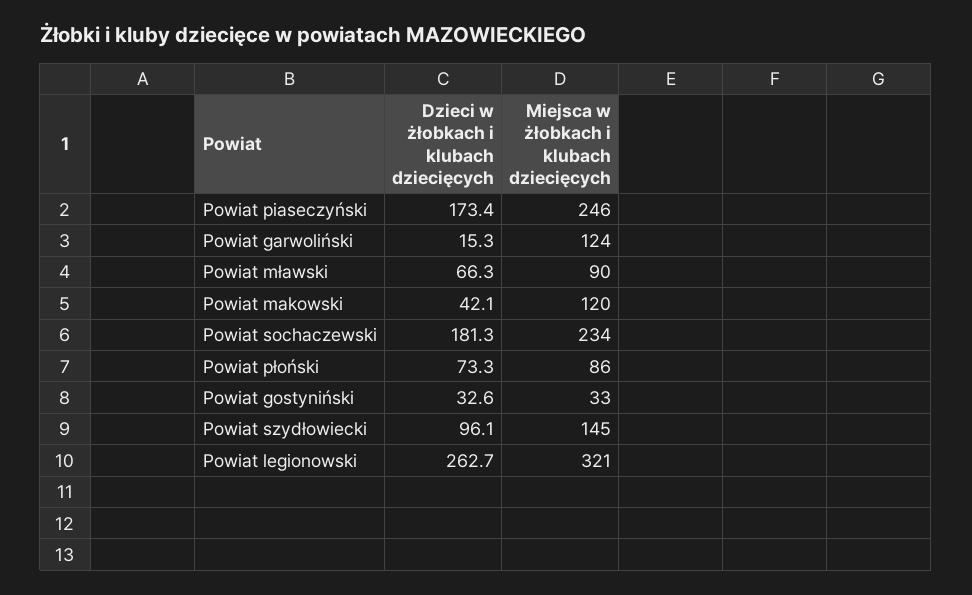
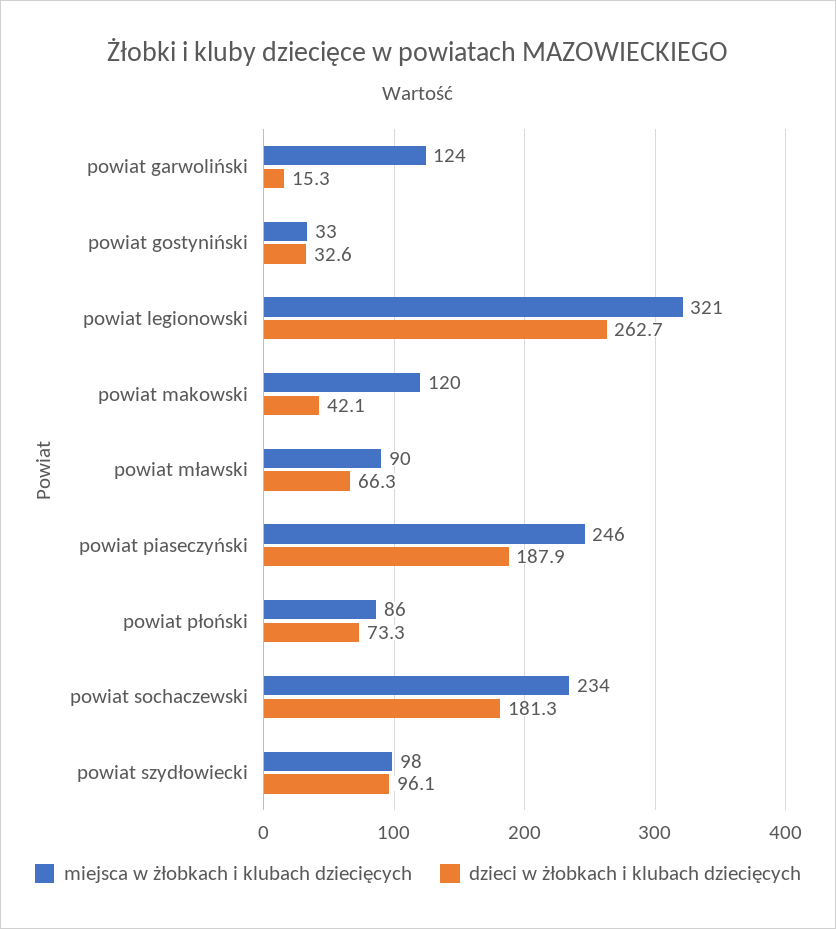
Dzieci w żłobkach i klubach dziecięcych, Powiat piaseczyński: 173.4 -> 187.9
Miejsca w żłobkach i klubach dziecięcych, Powiat szydłowiecki: 145 -> 98

